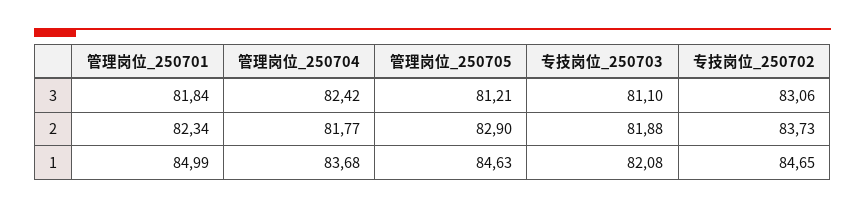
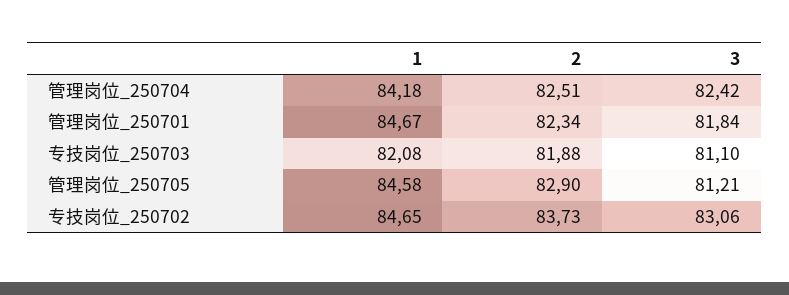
管理岗位_250704, 2: 81.77 -> 82.51
管理岗位_250701, 1: 84.99 -> 84.67
管理岗位_250704, 1: 83.68 -> 84.18
管理岗位_250705, 1: 84.63 -> 84.58

